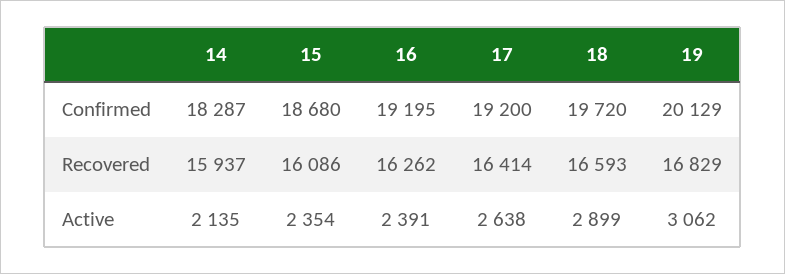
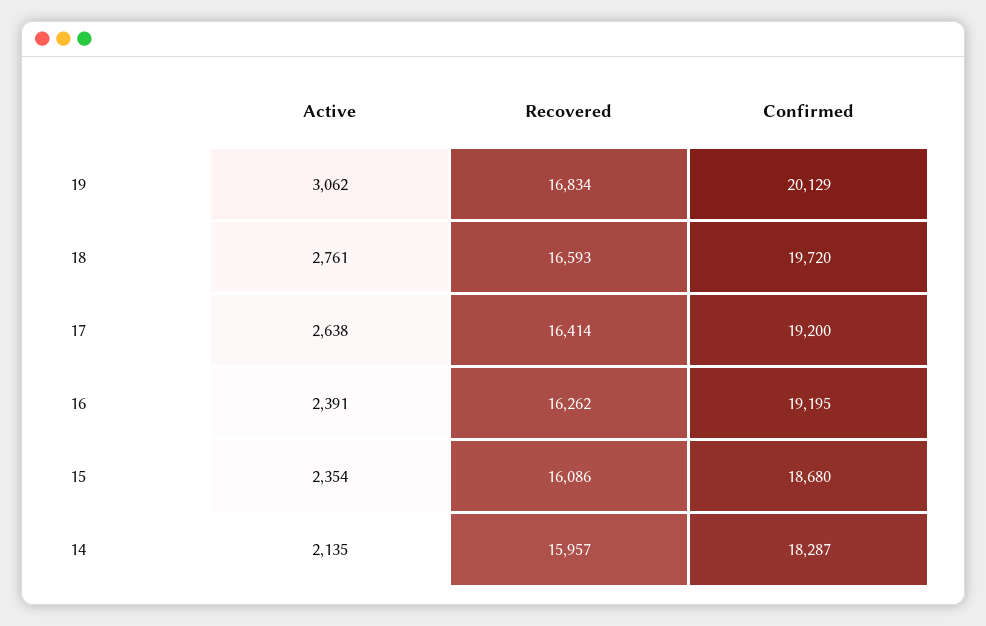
14, Recovered: 15937 -> 15957
19, Recovered: 16829 -> 16834
18, Active: 2899 -> 2761

